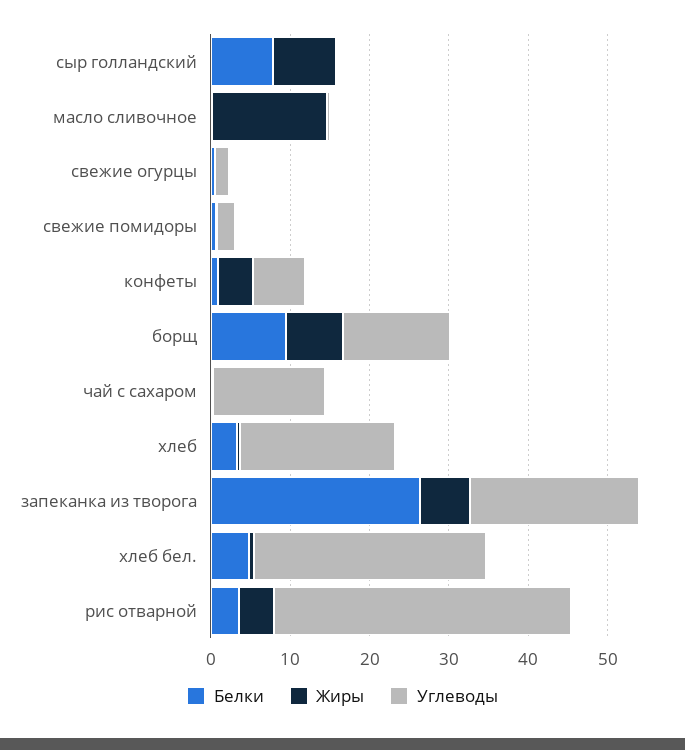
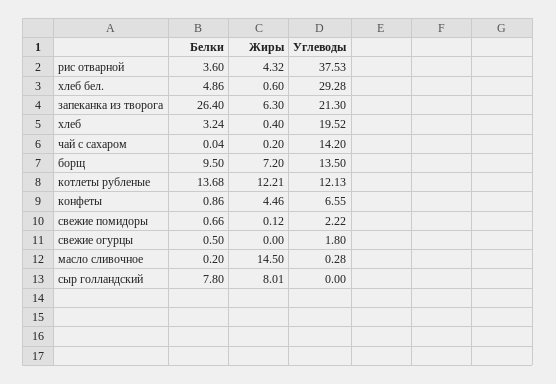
Белки, котлеты рубленые: none -> 13.68
Жиры, котлеты рубленые: none -> 12.21
Углеводы, котлеты рубленые: none -> 12.13

